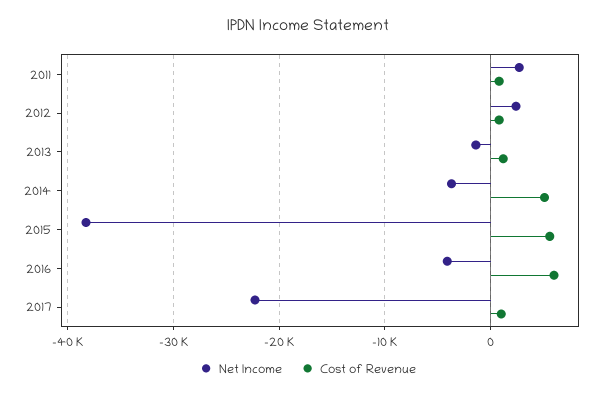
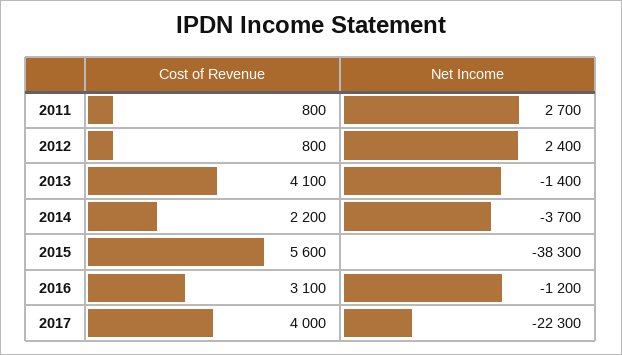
Cost of Revenue, 2013: 1000 -> 4100
Cost of Revenue, 2014: 5000 -> 2200
Net Income, 2016: -4000 -> -1200
Cost of Revenue, 2016: 6000 -> 3100
Cost of Revenue, 2017: 1000 -> 4000

